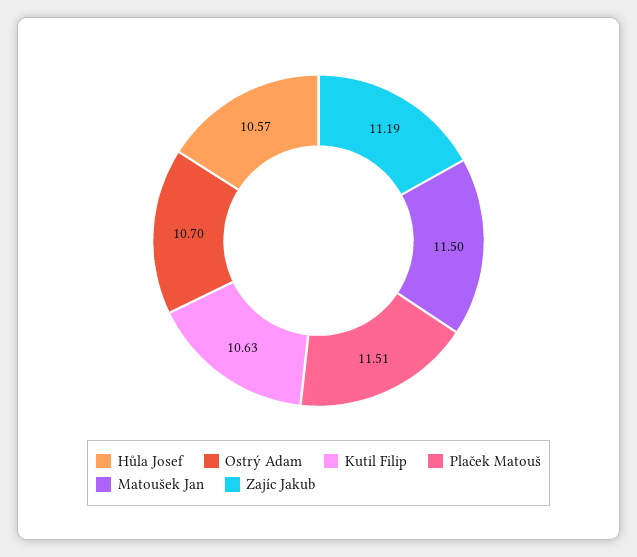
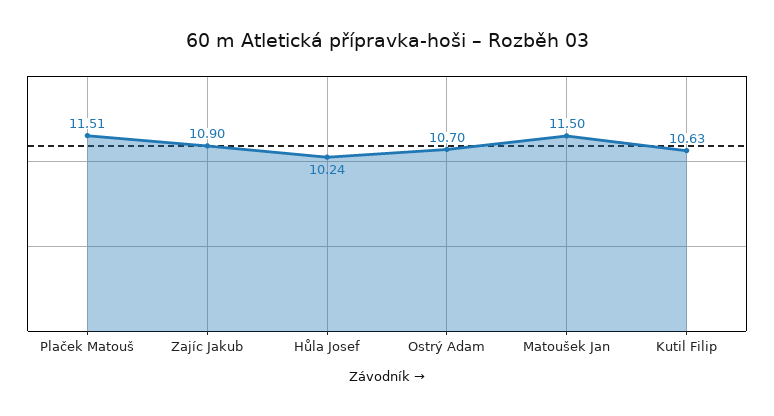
Hůla Josef: 10.57 -> 10.24
Zajíc Jakub: 11.19 -> 10.9

